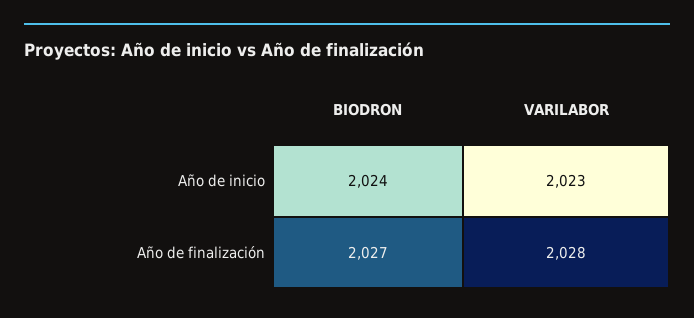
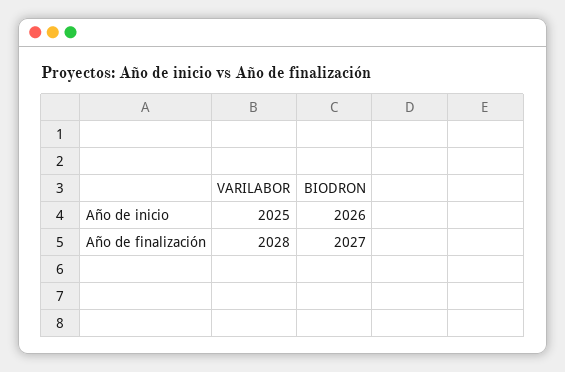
BIODRON, Año de inicio: 2024 -> 2026
VARILABOR, Año de inicio: 2023 -> 2025

